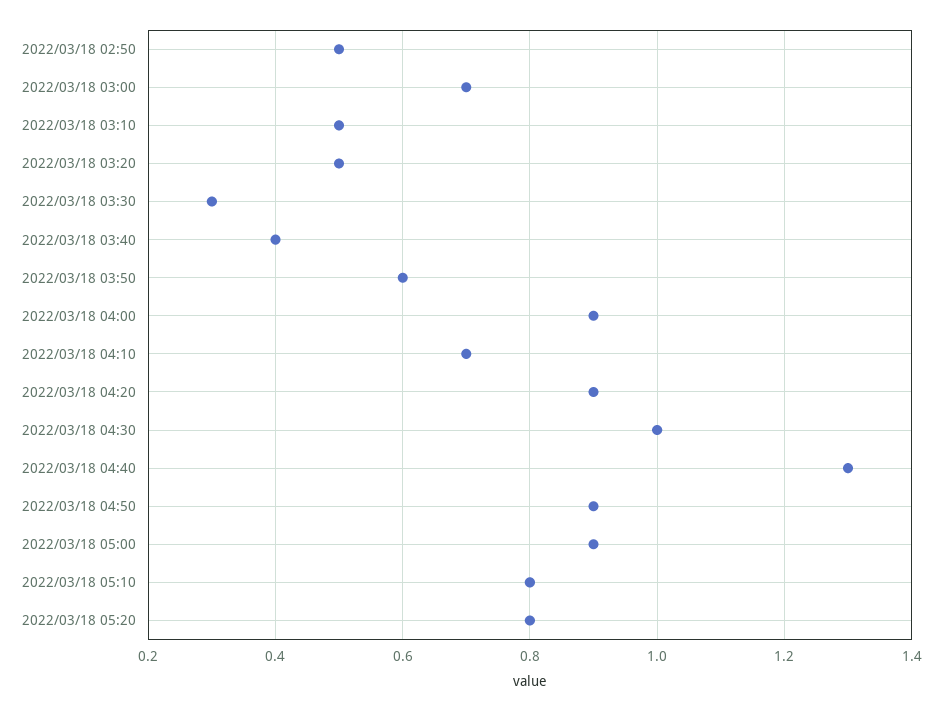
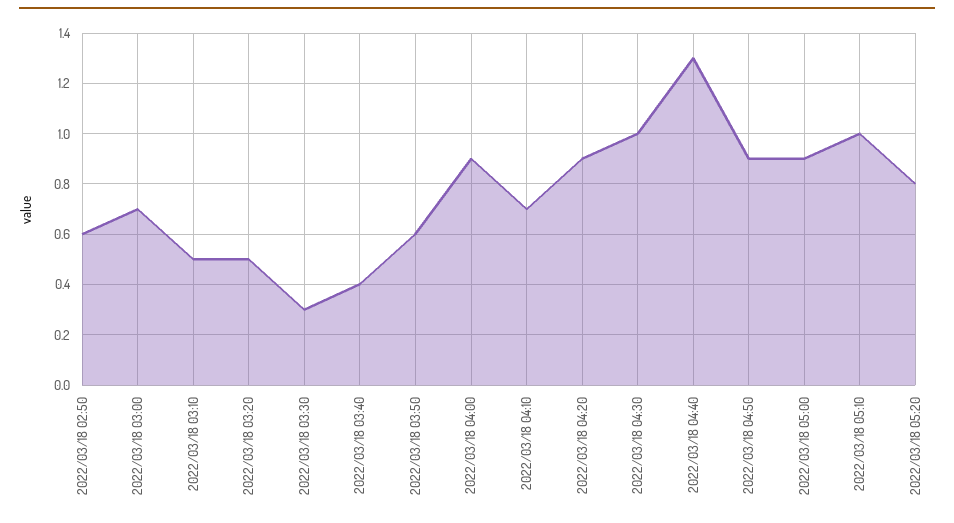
2022/03/18 02:50: 0.5 -> 0.6
2022/03/18 05:10: 0.8 -> 1

